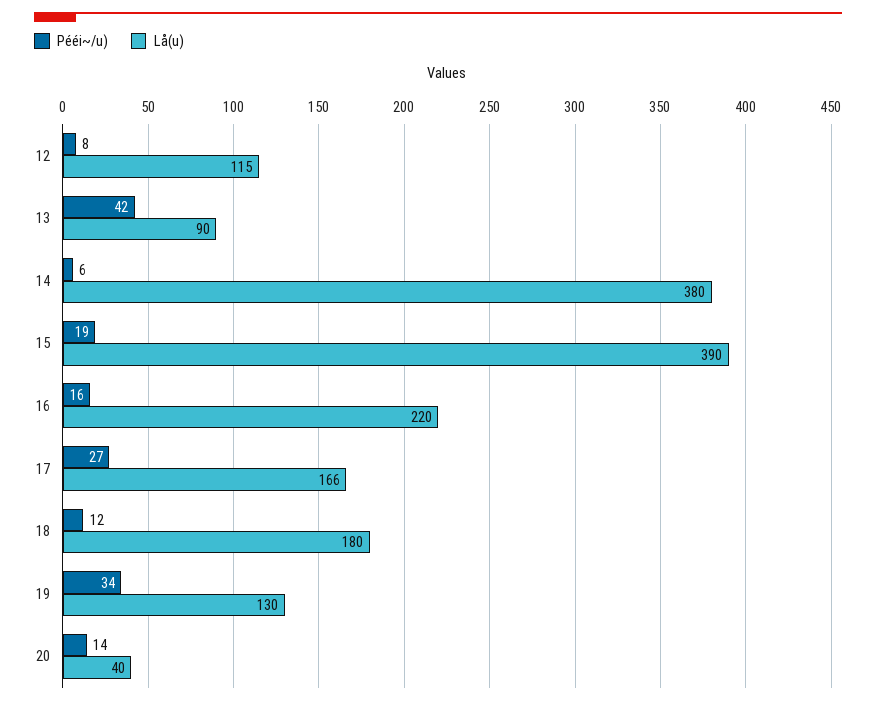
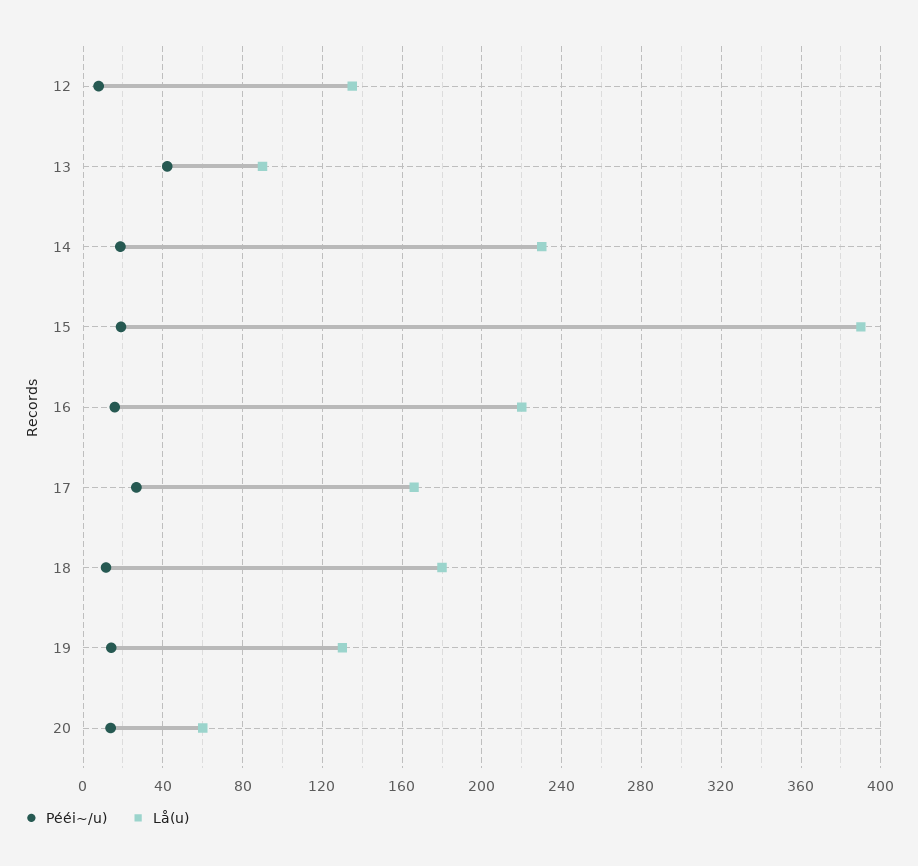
Lå(u), 12: 115 -> 135
Pééi~/u), 14: 6 -> 20
Lå(u), 14: 380 -> 230
Pééi~/u), 19: 34 -> 15
Lå(u), 20: 40 -> 60

